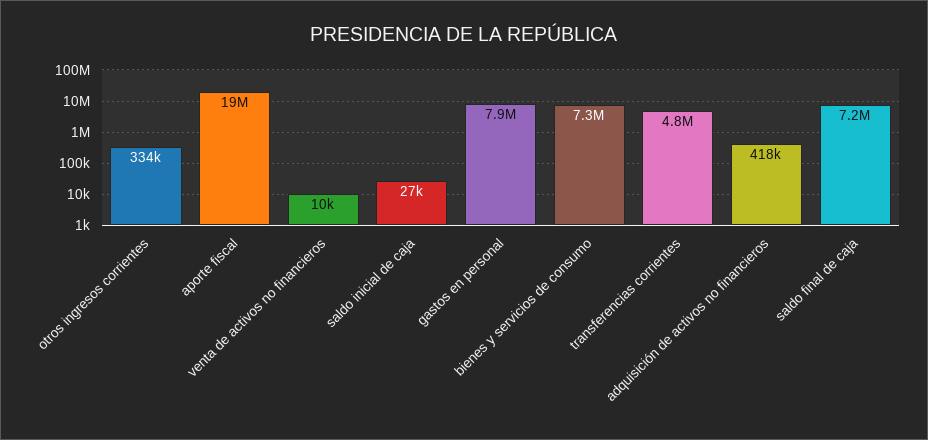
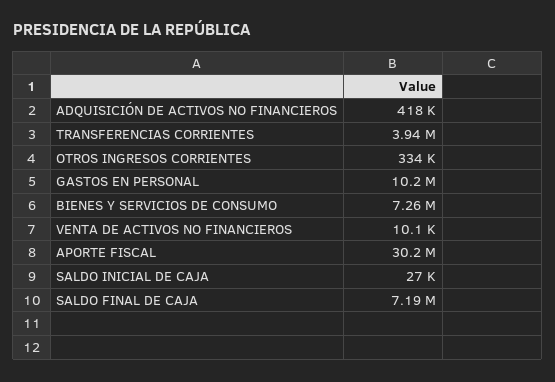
aporte fiscal: 19000000 -> 30200000
gastos en personal: 7900000 -> 10200000
transferencias corrientes: 4800000 -> 3940000

